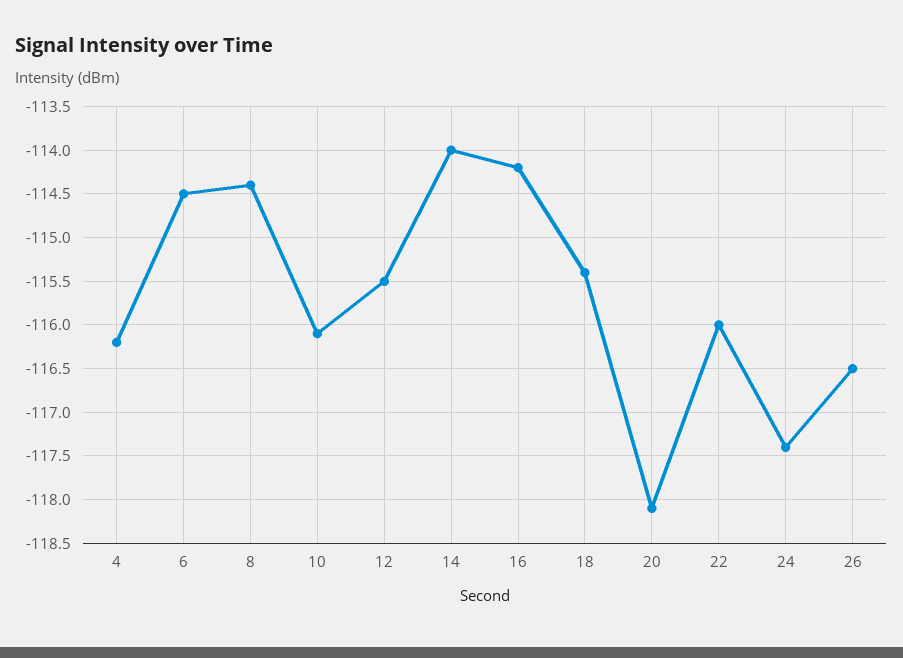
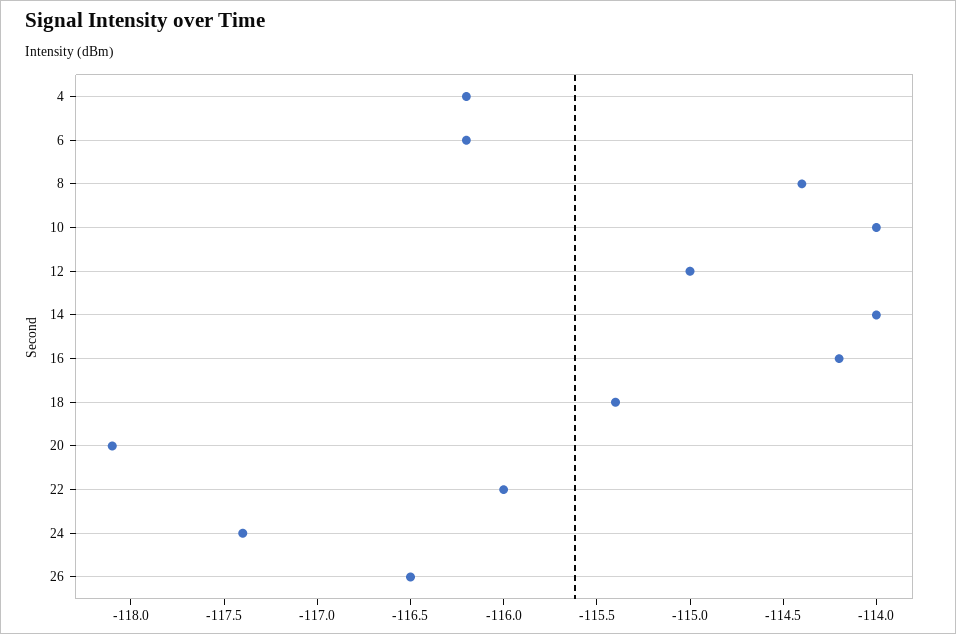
6: -114.5 -> -116.2
10: -116.1 -> -114
12: -115.5 -> -115

